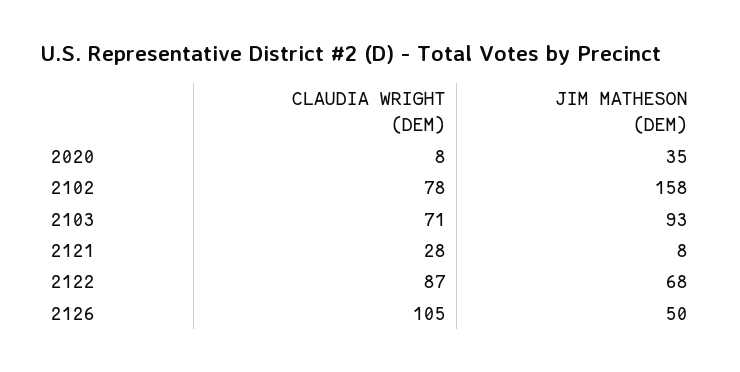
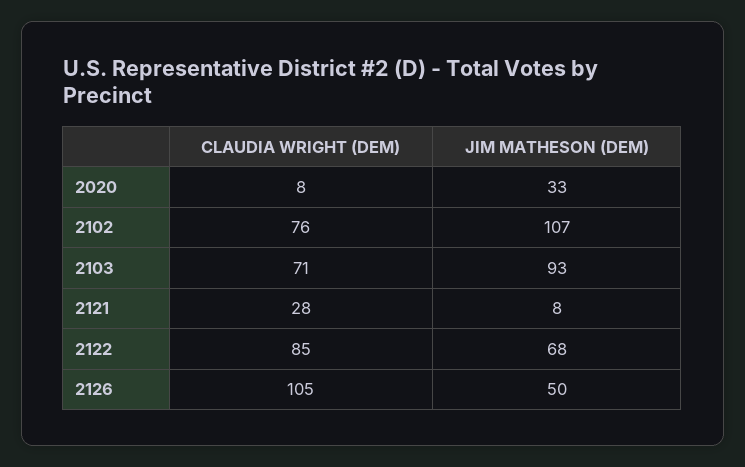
JIM MATHESON (DEM), 2020: 35 -> 33
CLAUDIA WRIGHT (DEM), 2102: 78 -> 76
JIM MATHESON (DEM), 2102: 158 -> 107
CLAUDIA WRIGHT (DEM), 2122: 87 -> 85

